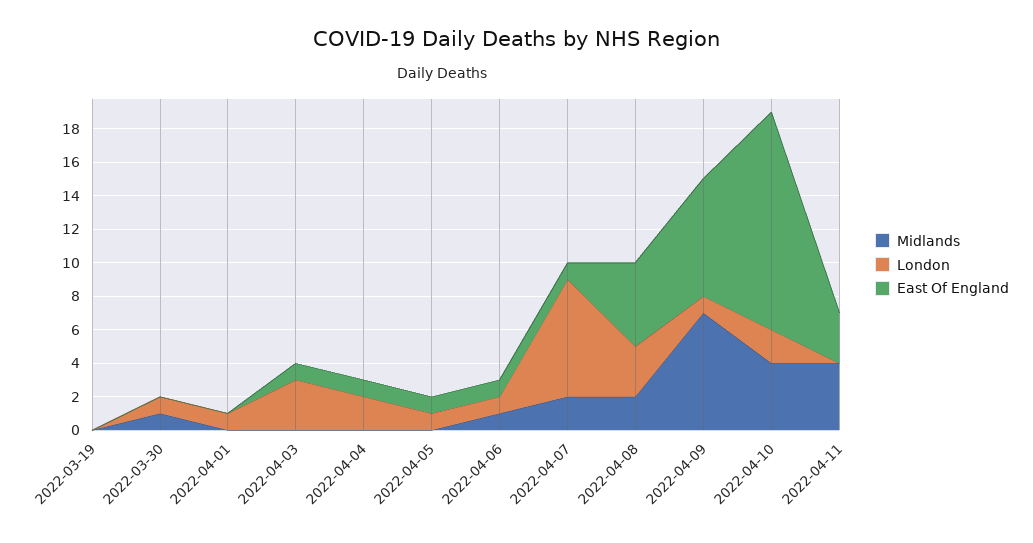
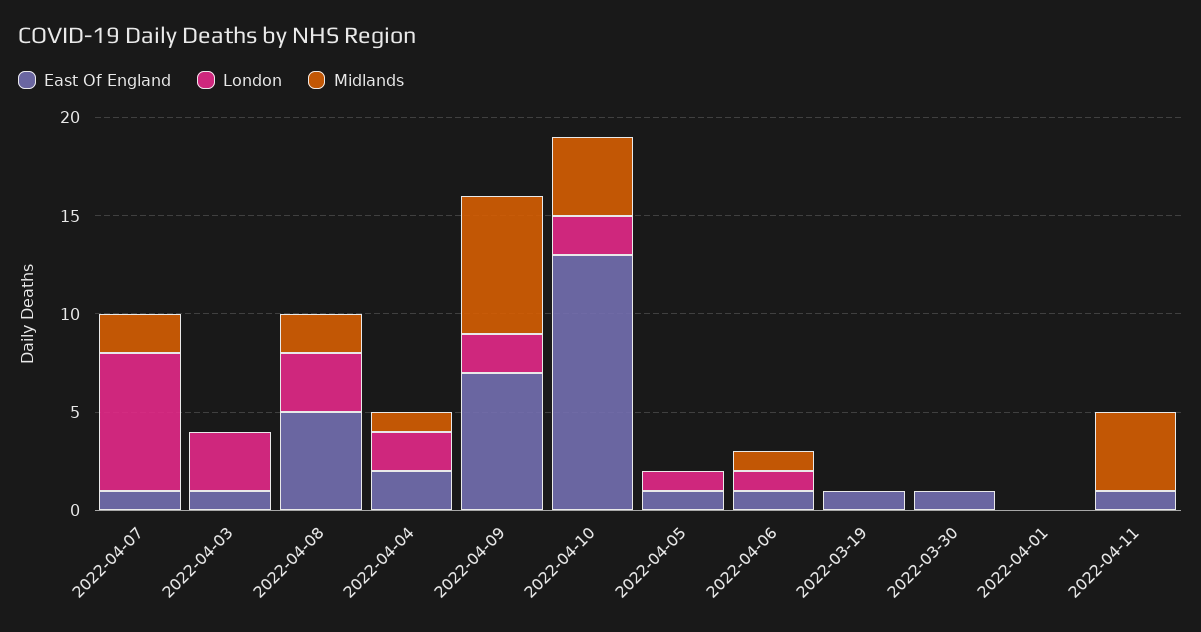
East Of England, 2022-03-19: 0 -> 1
Midlands, 2022-03-30: 1 -> 0
London, 2022-03-30: 1 -> 0
East Of England, 2022-03-30: 0 -> 1
London, 2022-04-01: 1 -> 0
Midlands, 2022-04-04: 0 -> 1
East Of England, 2022-04-04: 1 -> 2
London, 2022-04-09: 1 -> 2
East Of England, 2022-04-11: 3 -> 1

